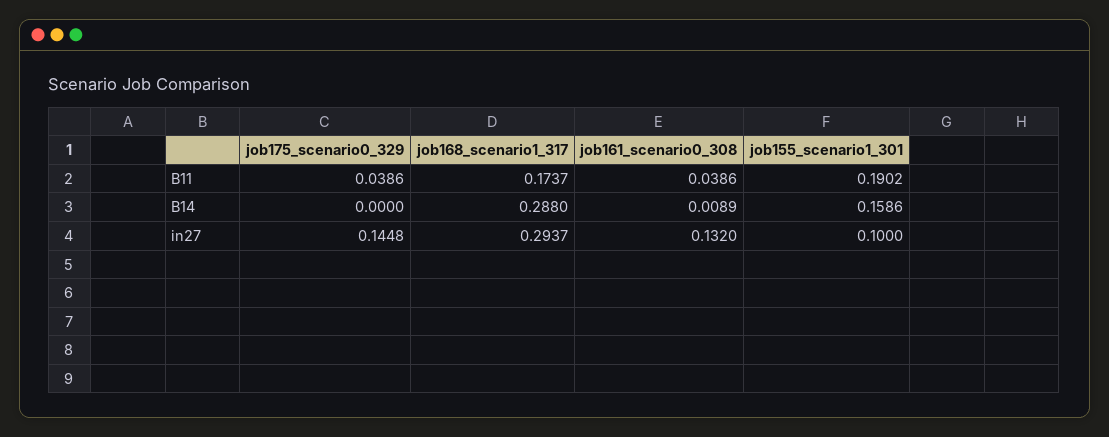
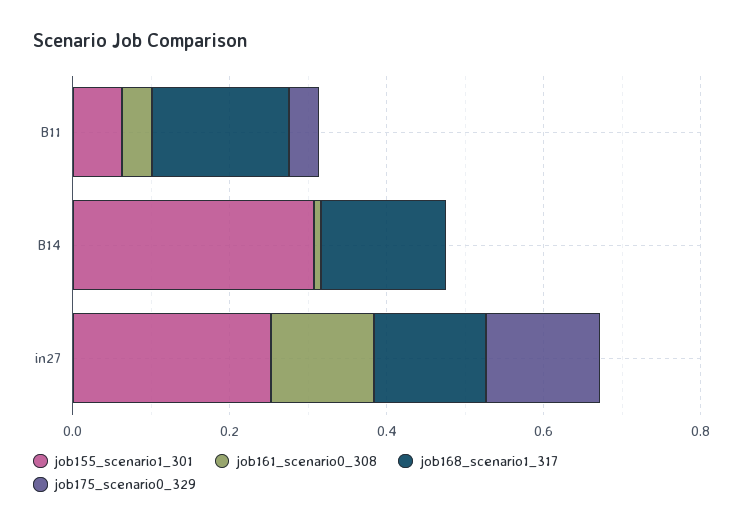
job155_scenario1_301, B11: 0.1902 -> 0.05
job168_scenario1_317, B14: 0.288 -> 0.15
job155_scenario1_301, B14: 0.1586 -> 0.3
job168_scenario1_317, in27: 0.2937 -> 0.15
job155_scenario1_301, in27: 0.1 -> 0.25

